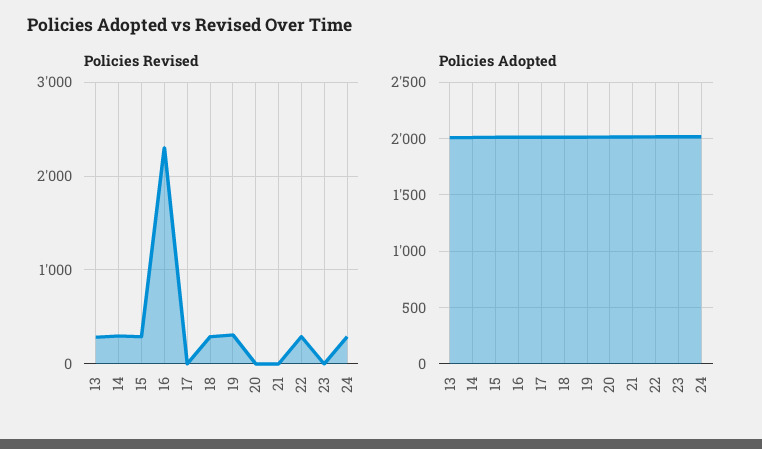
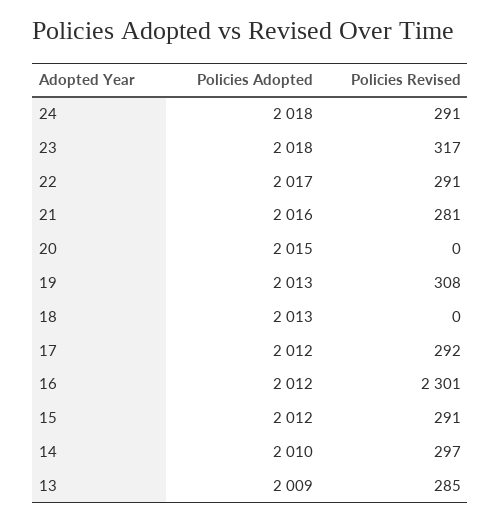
Policies Revised, 17: 0 -> 292
Policies Revised, 18: 300 -> 0
Policies Revised, 21: 0 -> 281
Policies Revised, 23: 0 -> 317

